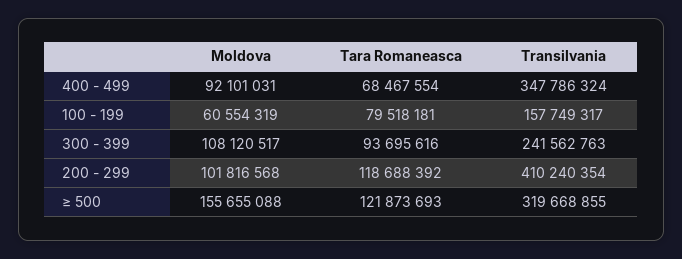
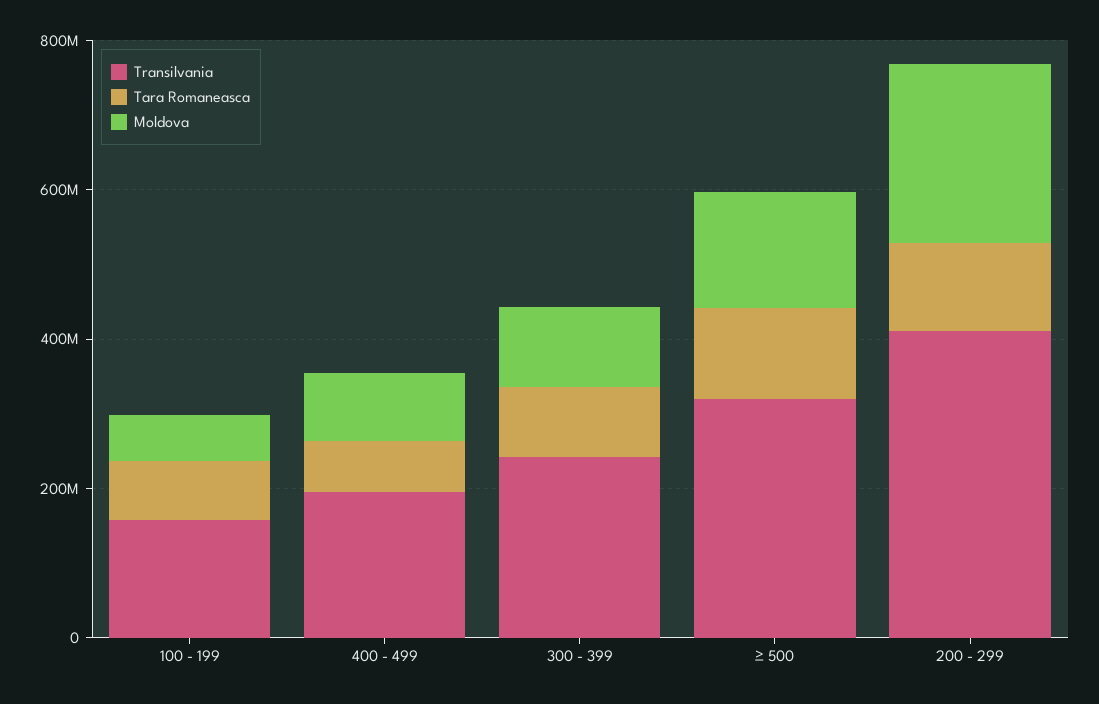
Transilvania, 400 - 499: 347786324 -> 200000000
Moldova, 200 - 299: 101816568 -> 250000000

